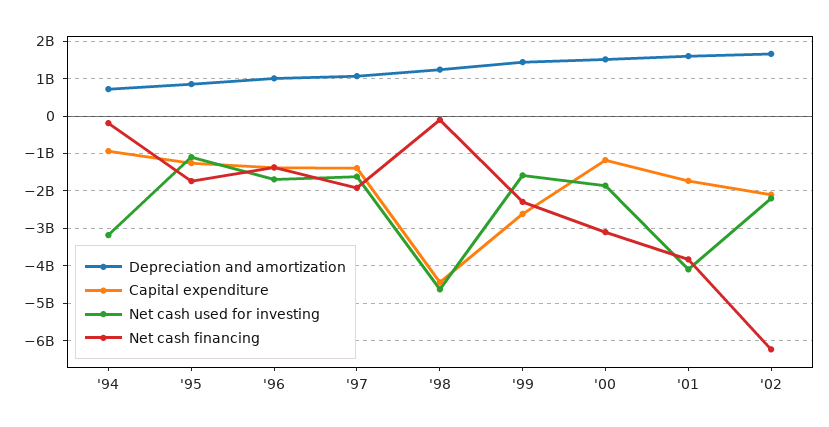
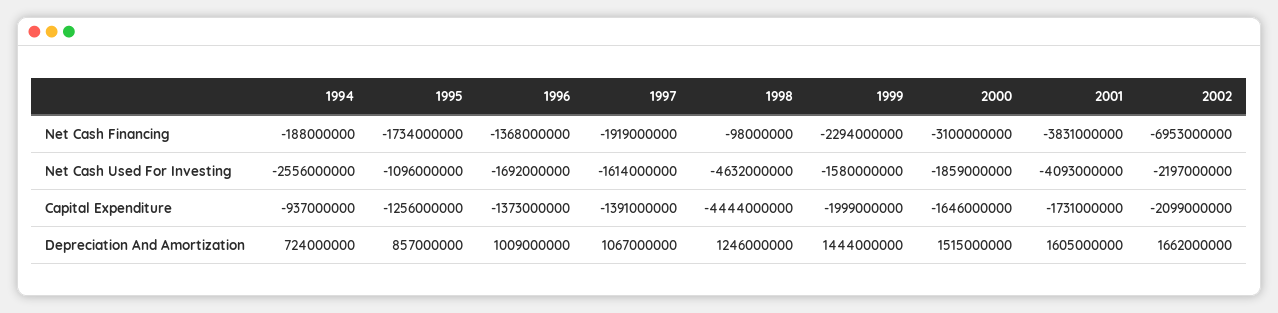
Net cash used for investing, '94: -3200000000 -> -2556000000
Capital expenditure, '99: -2600000000 -> -1999000000
Capital expenditure, '00: -1200000000 -> -1646000000
Net cash financing, '02: -6200000000 -> -6953000000

